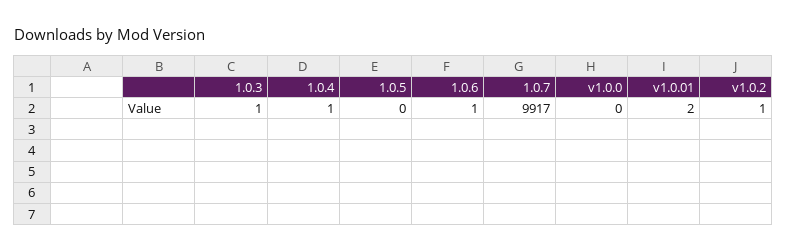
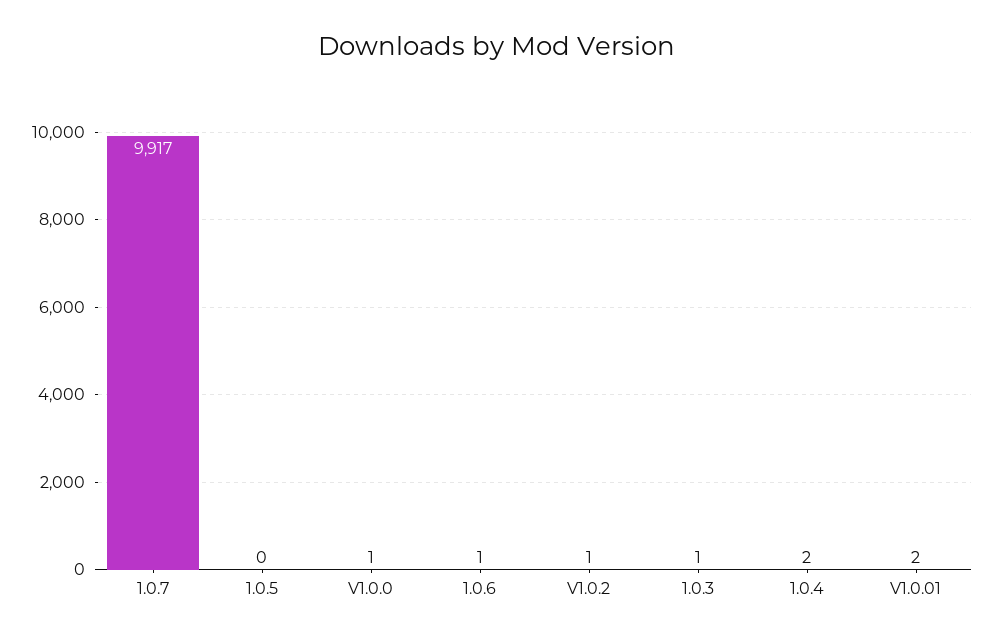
1.0.4: 1 -> 2
v1.0.0: 0 -> 1

